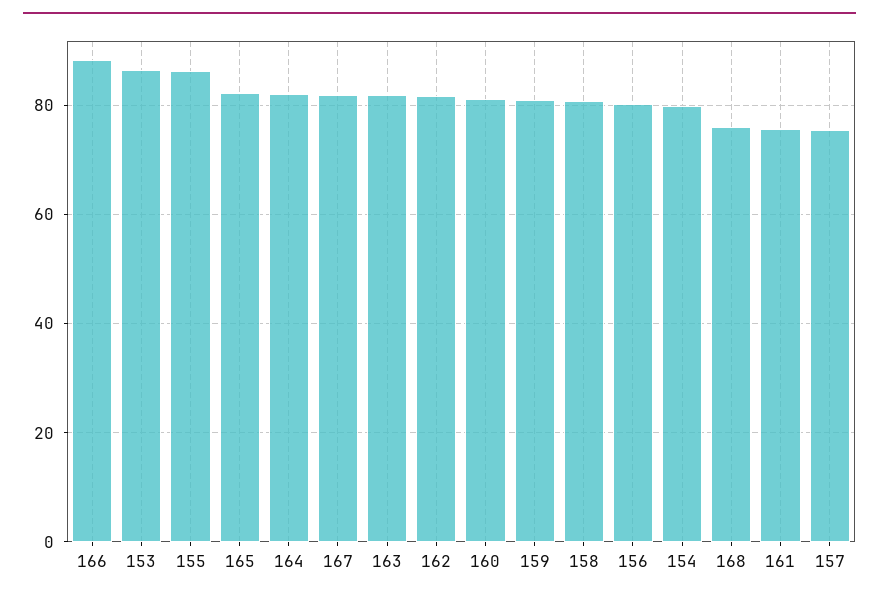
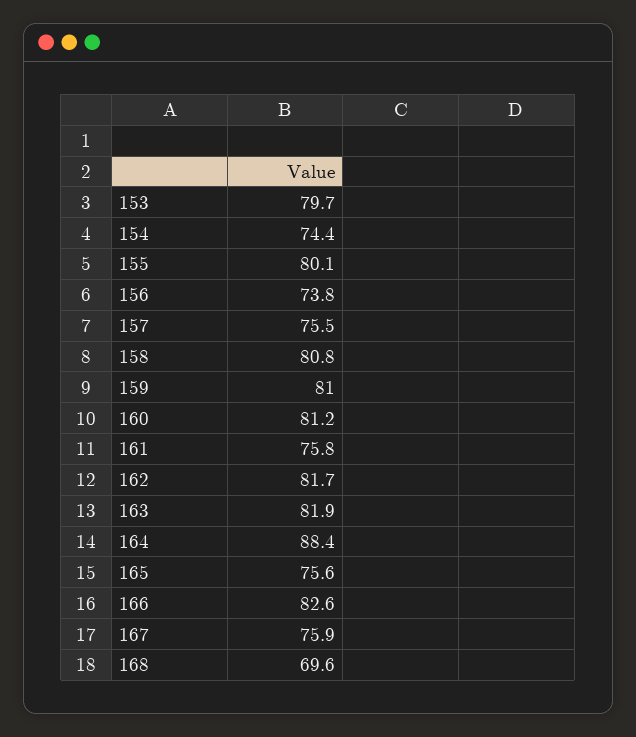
166: 88 -> 82.6
153: 86 -> 79.7
155: 86 -> 80.1
165: 82 -> 75.6
164: 82 -> 88.4
167: 82 -> 75.9
156: 80 -> 73.8
154: 80 -> 74.4
168: 76 -> 69.6

